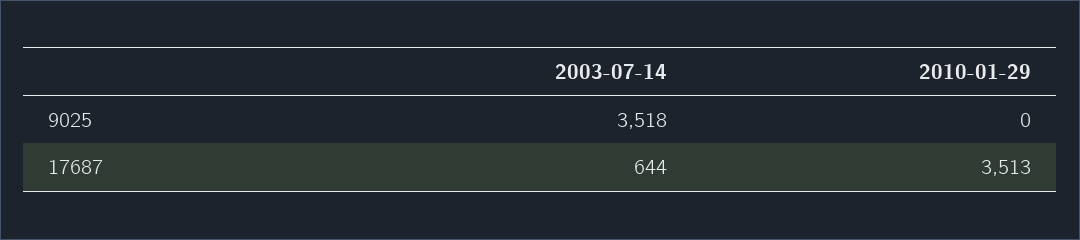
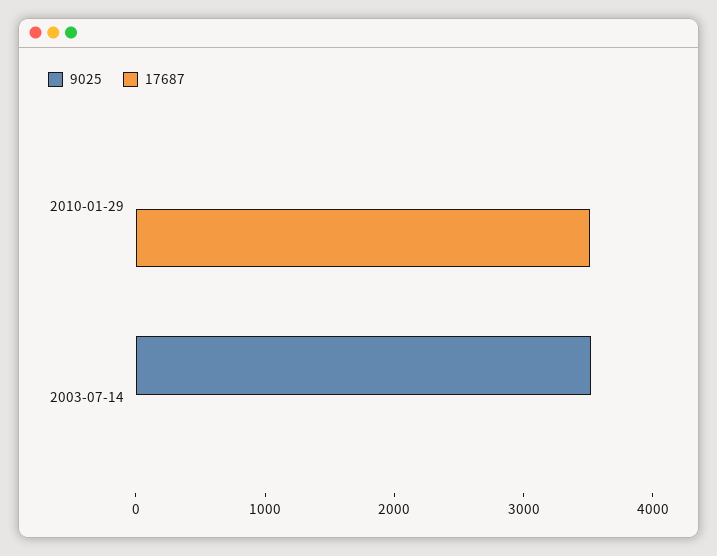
17687, 2003-07-14: 644 -> 0

